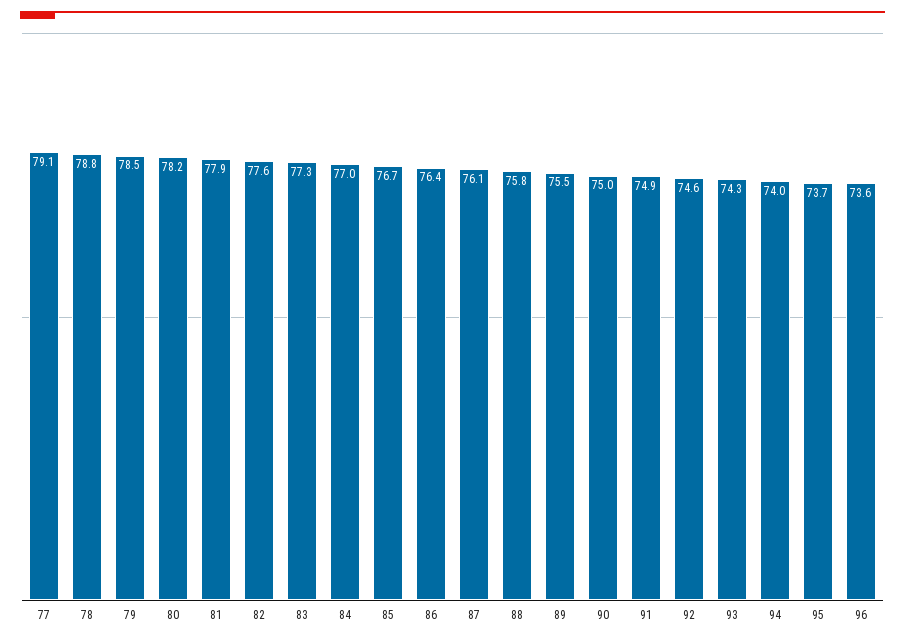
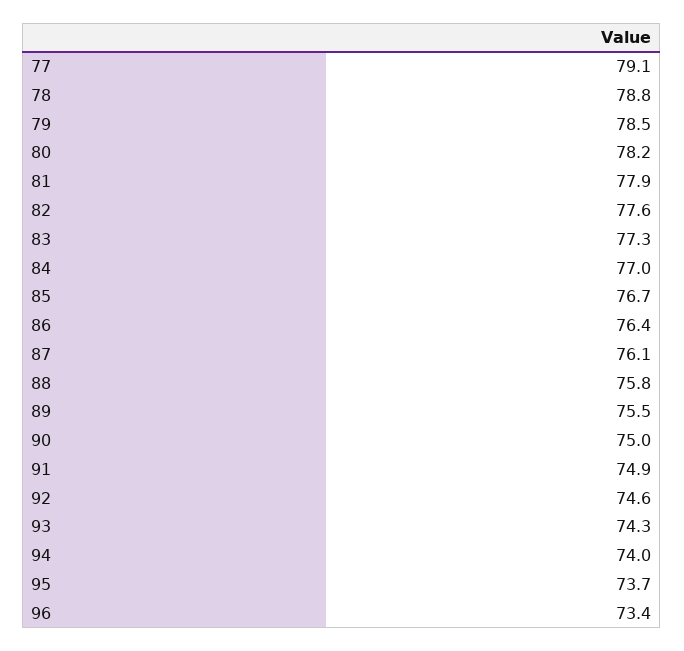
96: 73.6 -> 73.4

